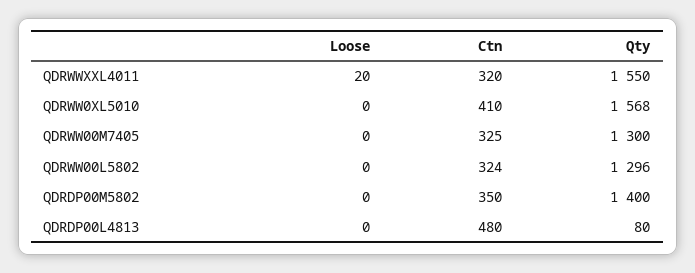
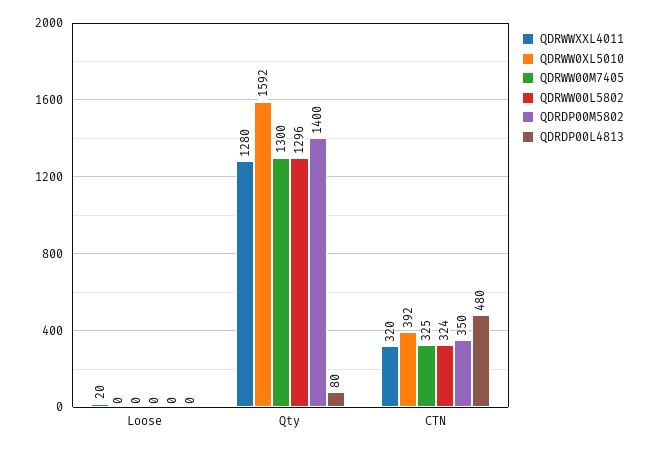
QDRWWXXL4011, Qty: 1550 -> 1280
QDRWW0XL5010, Ctn: 410 -> 392
QDRWW0XL5010, Qty: 1568 -> 1592

